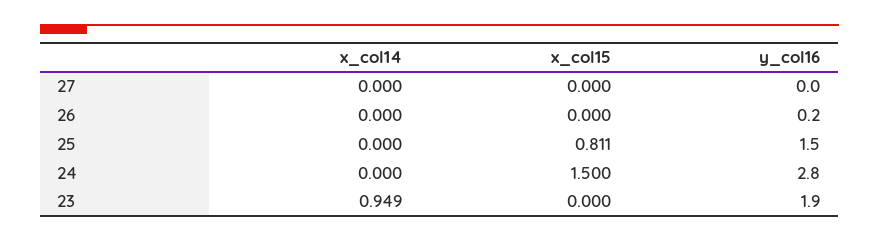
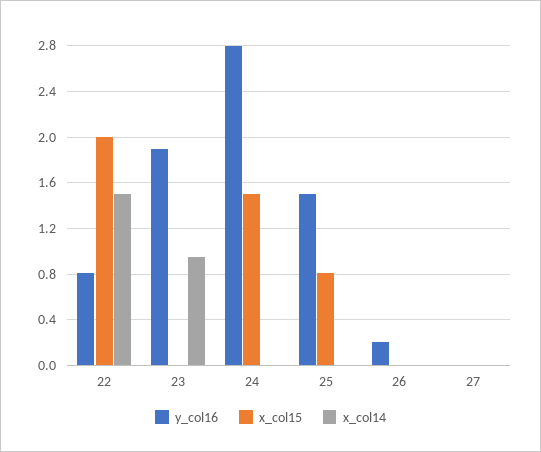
y_col16, 22: none -> 0.8
x_col15, 22: none -> 2
x_col14, 22: none -> 1.5

